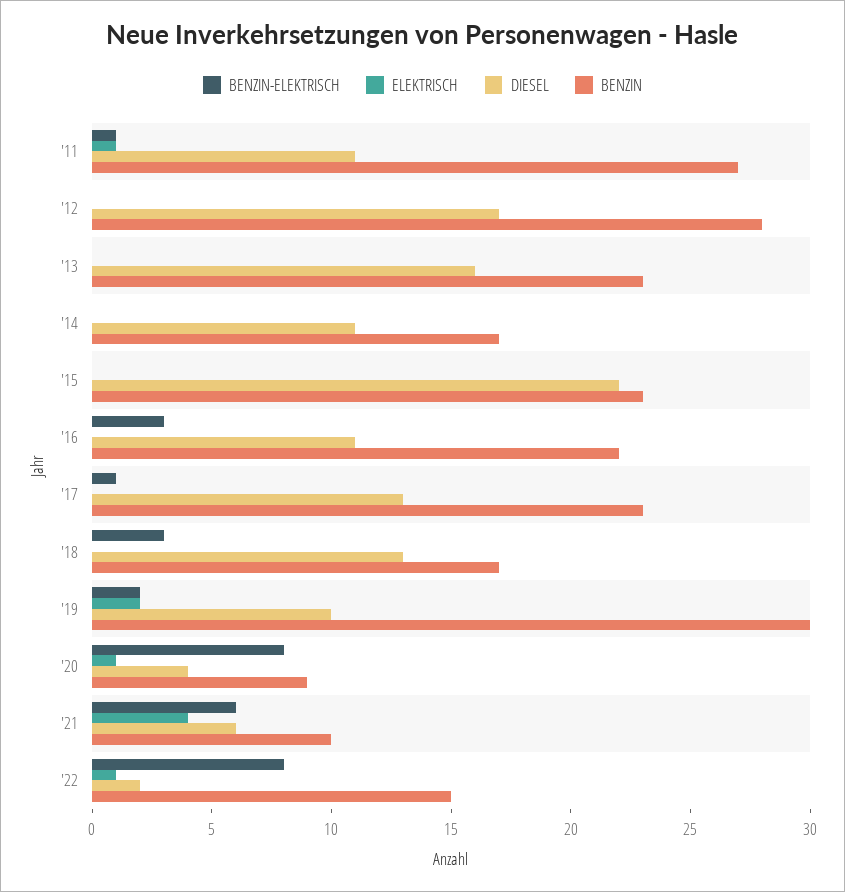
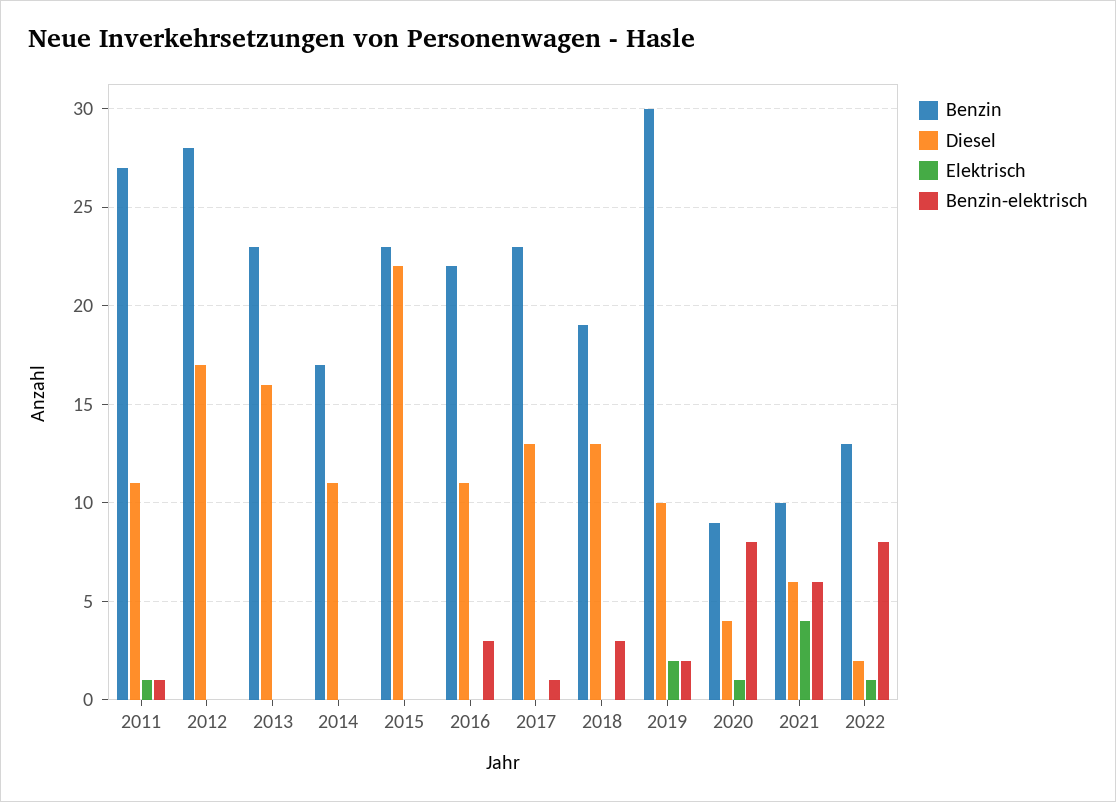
BENZIN, '18: 17 -> 19
BENZIN, '22: 15 -> 13

